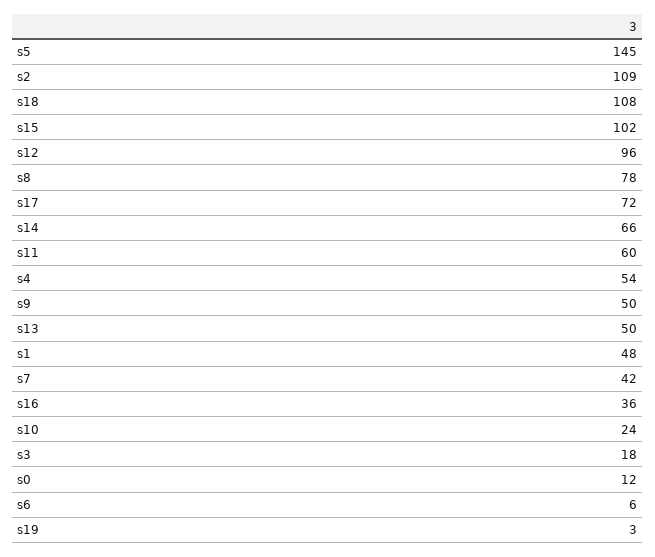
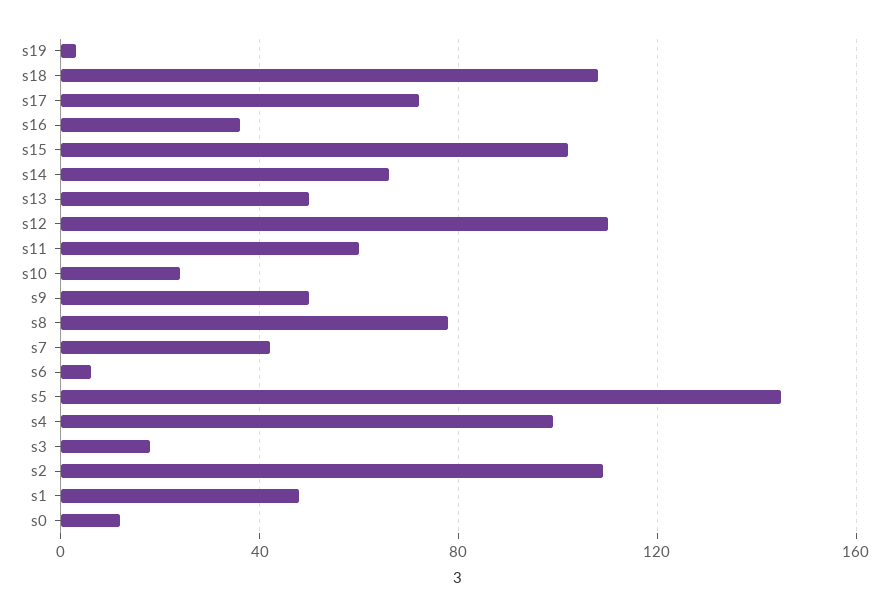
s12: 96 -> 110
s4: 54 -> 100

